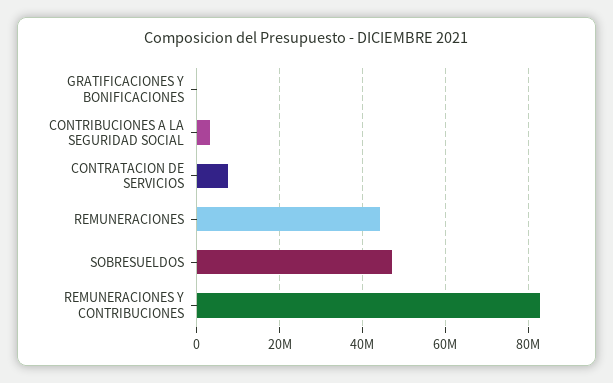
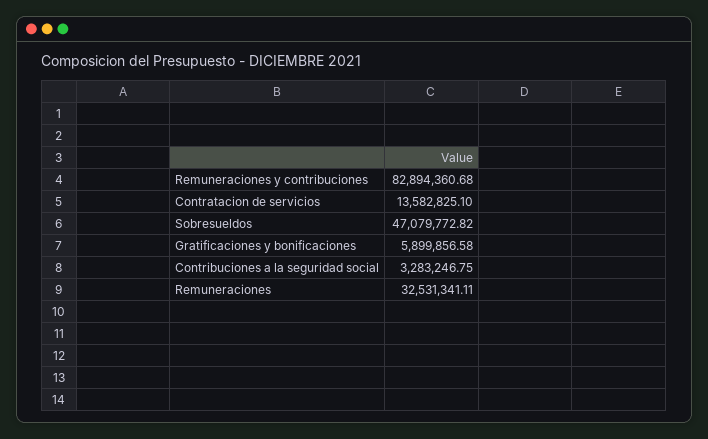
GRATIFICACIONES Y BONIFICACIONES: 0 -> 5899856.58
CONTRATACION DE SERVICIOS: 8000000 -> 13582825.1
REMUNERACIONES: 44000000 -> 32531341.11

